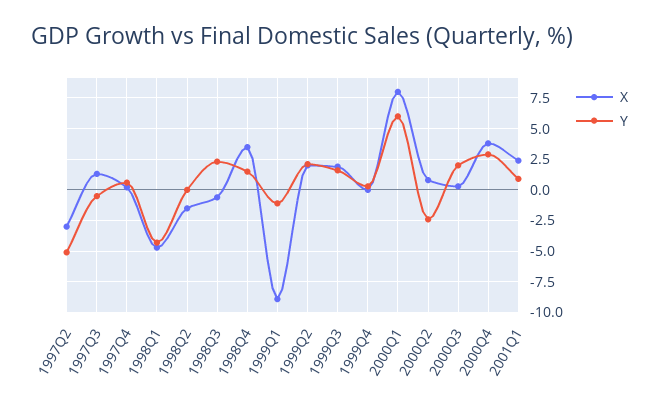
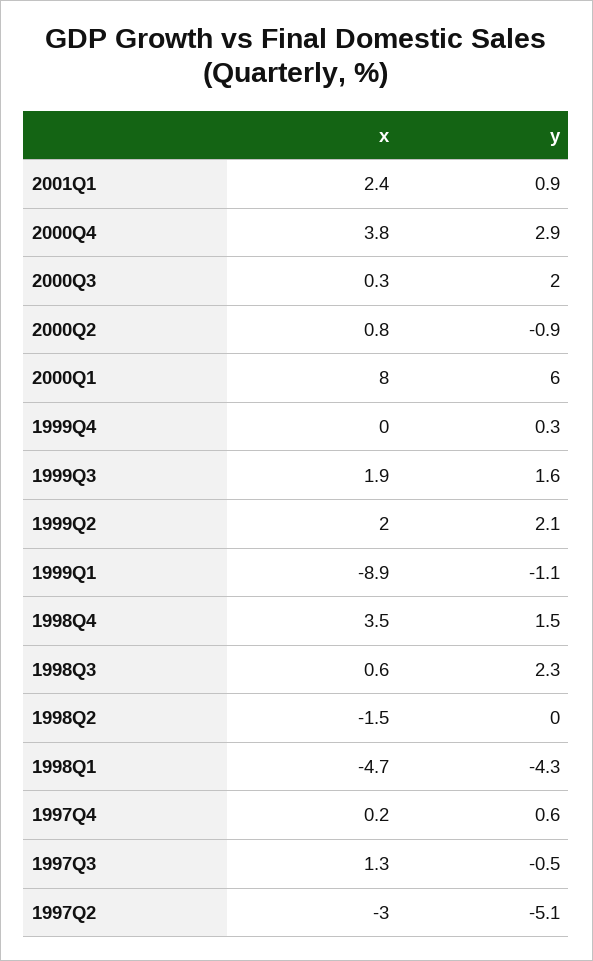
X, 1998Q3: -0.5 -> 0.6
Y, 2000Q2: -2.5 -> -0.9

